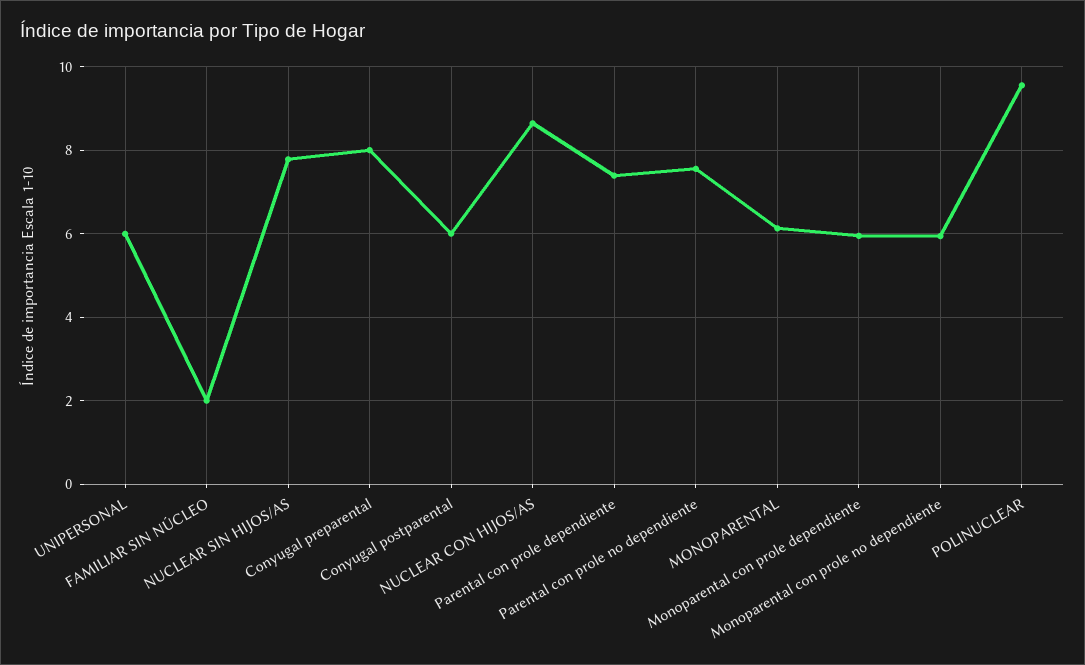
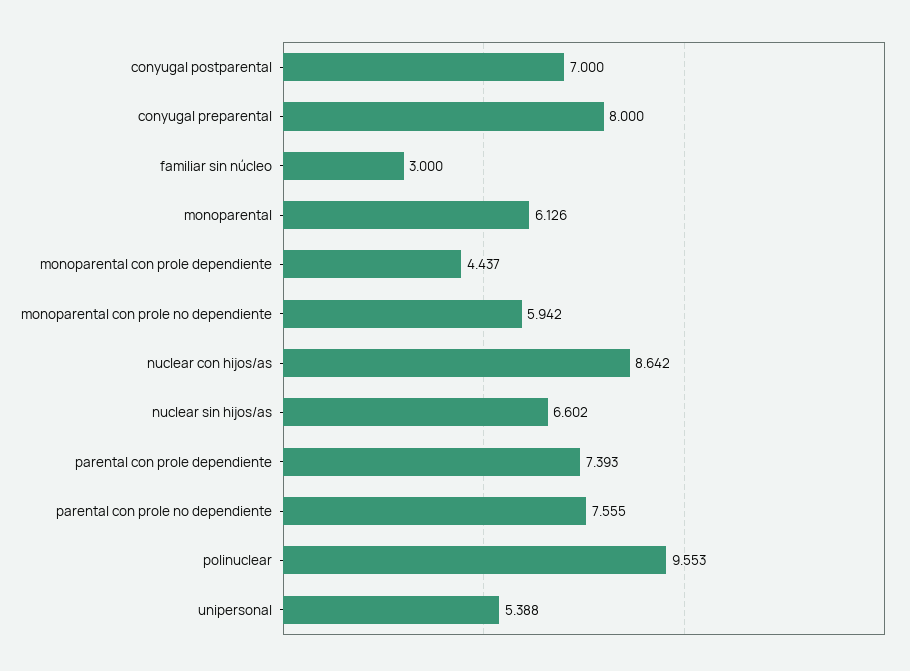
UNIPERSONAL: 6 -> 5.388
FAMILIAR SIN NÚCLEO: 2 -> 3
NUCLEAR SIN HIJOS/AS: 7.8 -> 6.602
Conyugal postparental: 6 -> 7
Monoparental con prole dependiente: 6 -> 4.437

